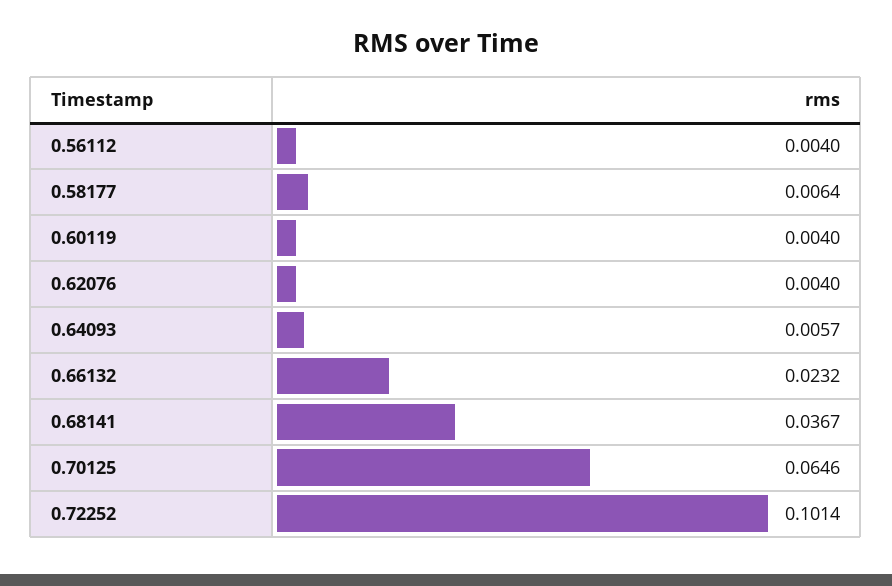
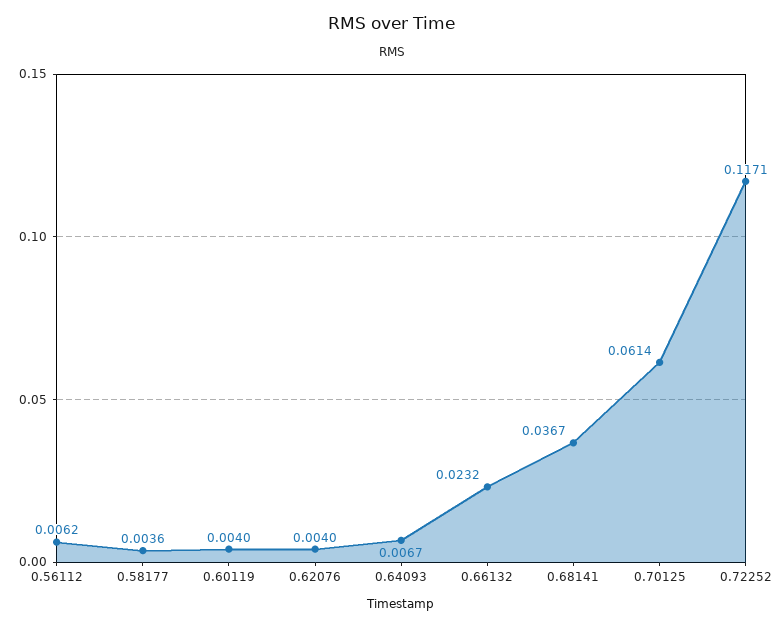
0.56112: 0.004 -> 0.0062
0.58177: 0.0064 -> 0.0036
0.64093: 0.0057 -> 0.0067
0.70125: 0.0646 -> 0.0614
0.72252: 0.1014 -> 0.1171

